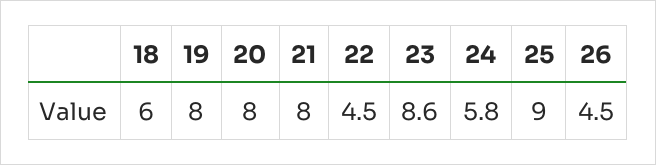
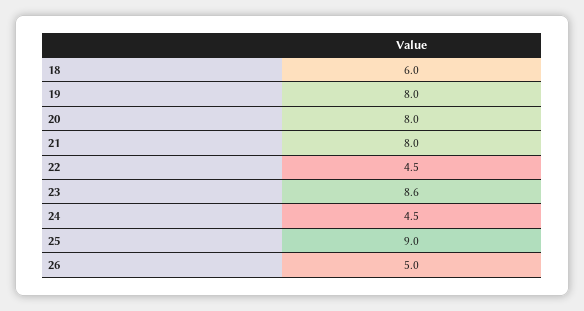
24: 5.8 -> 4.5
26: 4.5 -> 5

